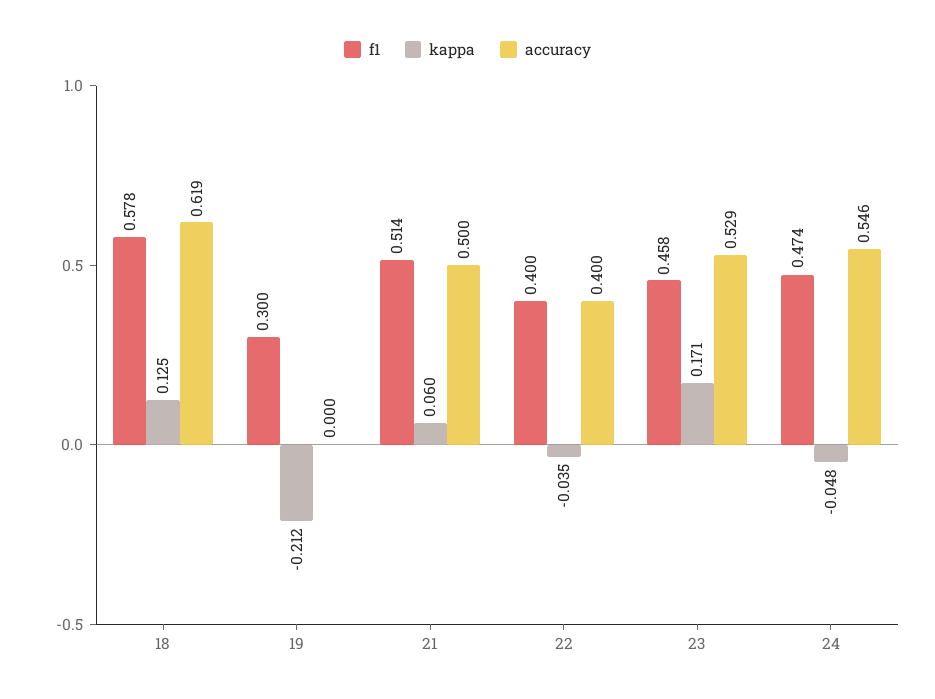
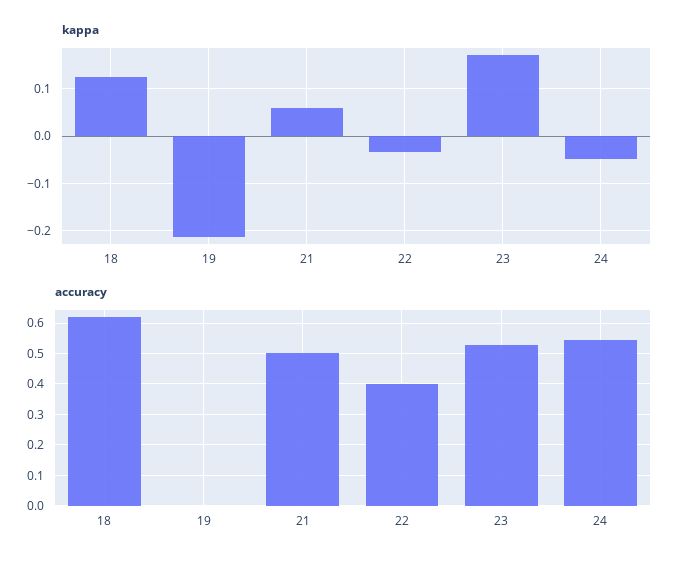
f1, 18: 0.578 -> none
f1, 19: 0.3 -> none
f1, 21: 0.514 -> none
f1, 22: 0.4 -> none
f1, 23: 0.458 -> none
f1, 24: 0.474 -> none

